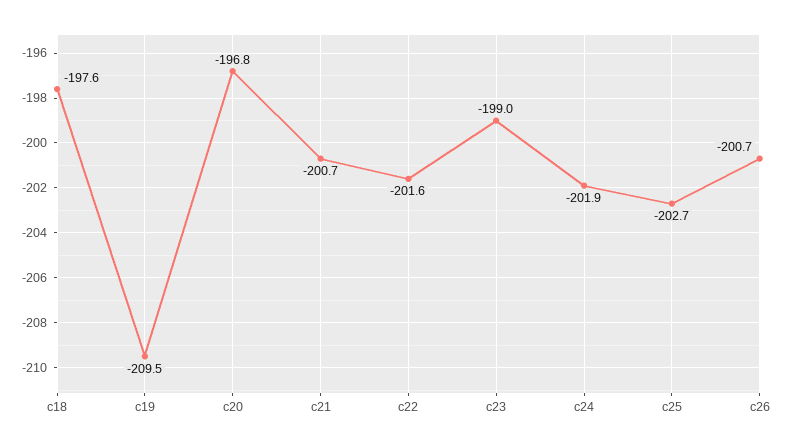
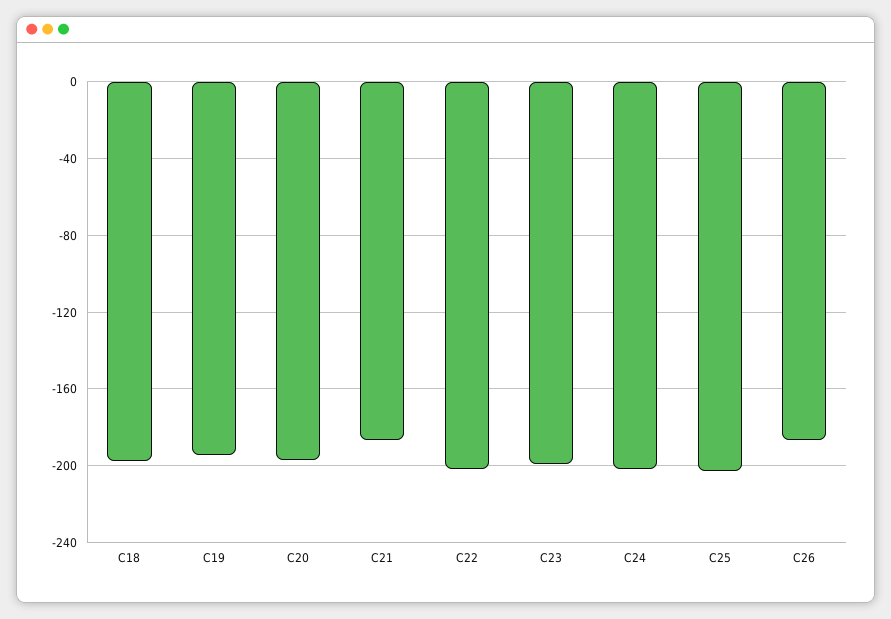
c19: -209.5 -> -195
c21: -200.7 -> -185
c26: -200.7 -> -185

